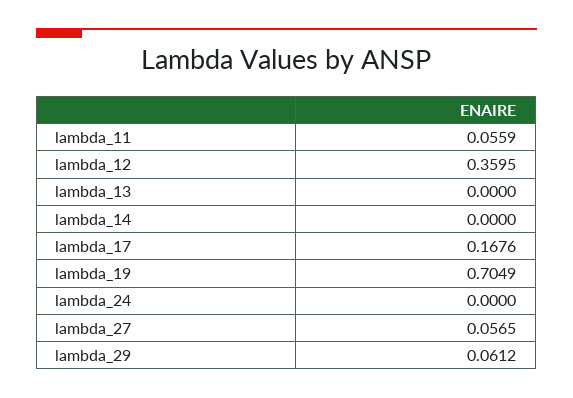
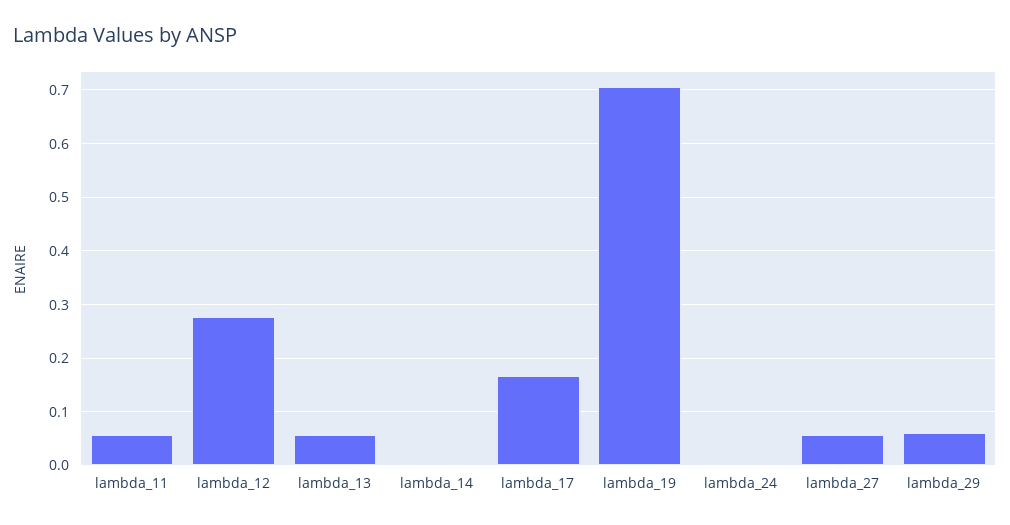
lambda_12: 0.3595 -> 0.28
lambda_13: 0 -> 0.06

